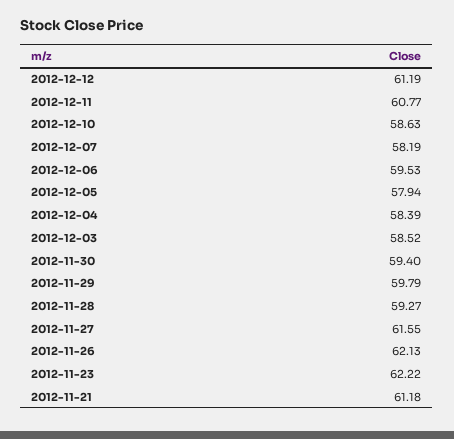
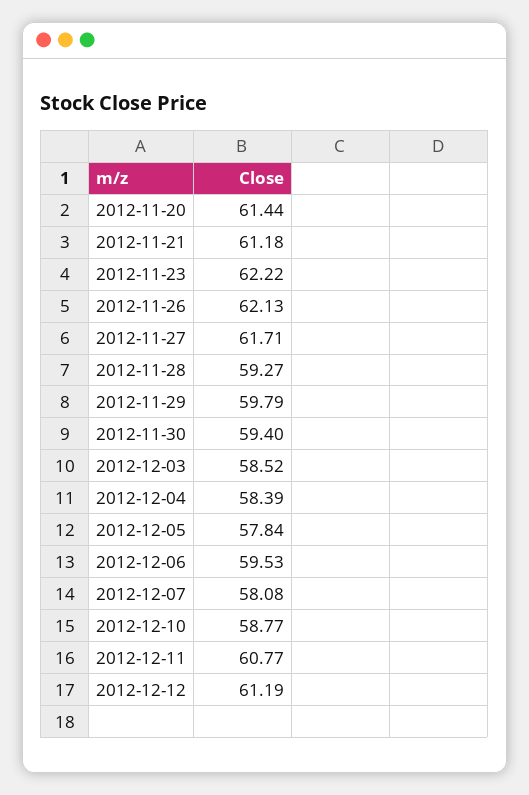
2012-12-10: 58.63 -> 58.77
2012-12-07: 58.19 -> 58.08
2012-12-05: 57.94 -> 57.84
2012-11-27: 61.55 -> 61.71
2012-11-20: none -> 61.44

